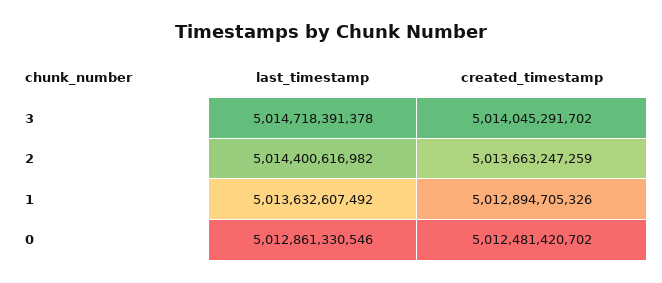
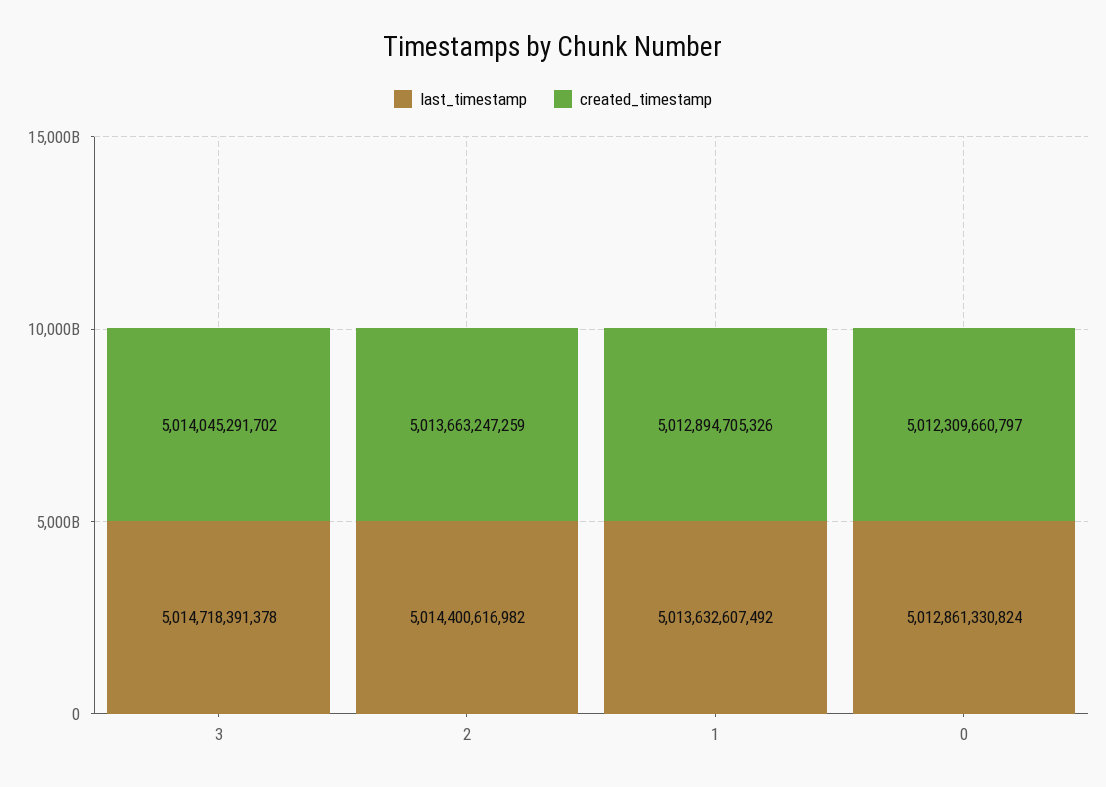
last_timestamp, 0: 5012861330546 -> 5012861330824
created_timestamp, 0: 5012481420702 -> 5012309660797

